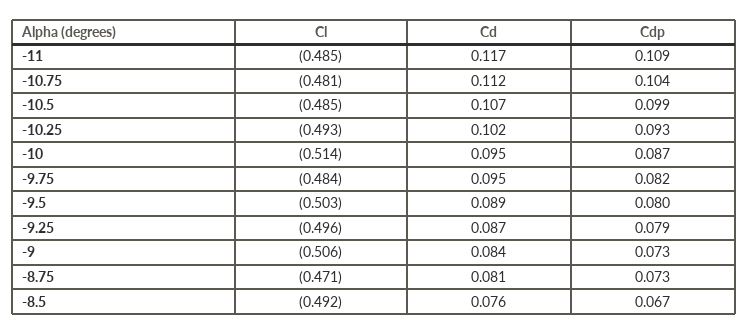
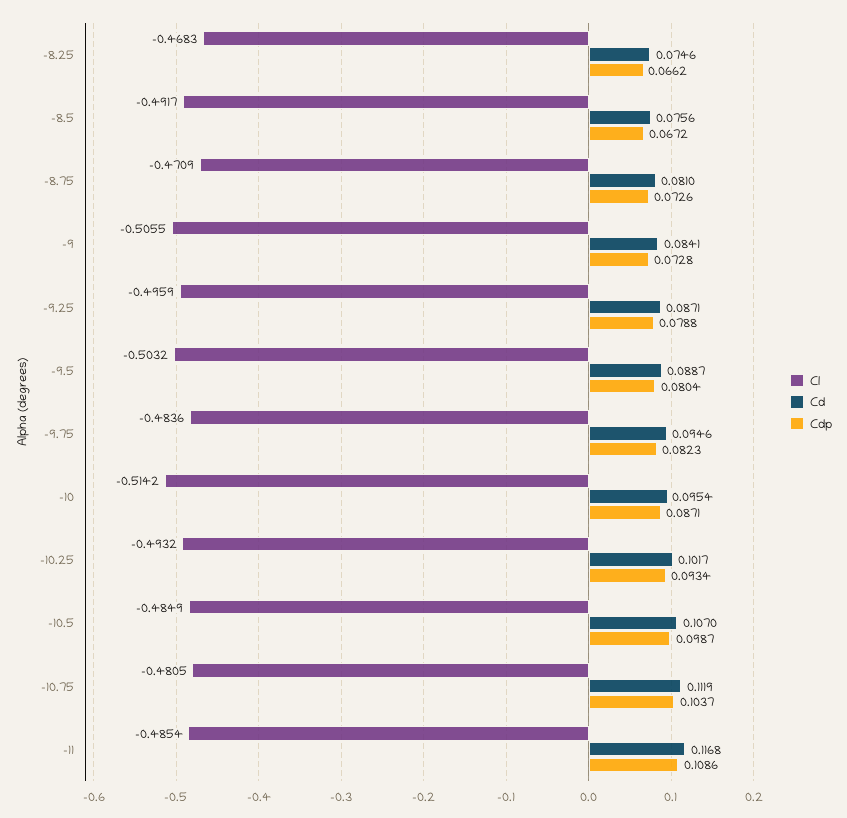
Cl, -8.25: none -> -0.4683
Cd, -8.25: none -> 0.0746
Cdp, -8.25: none -> 0.0662

